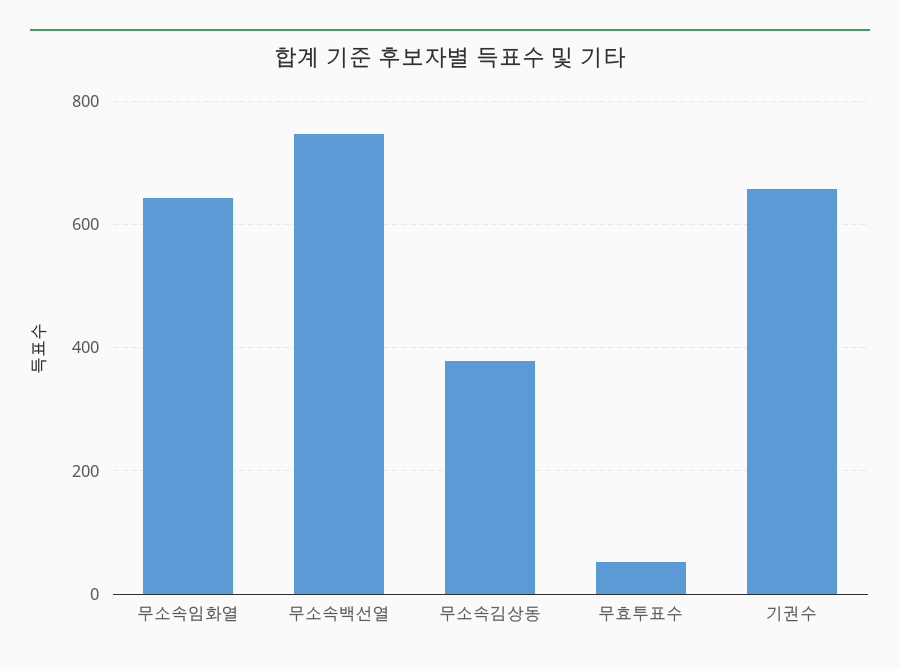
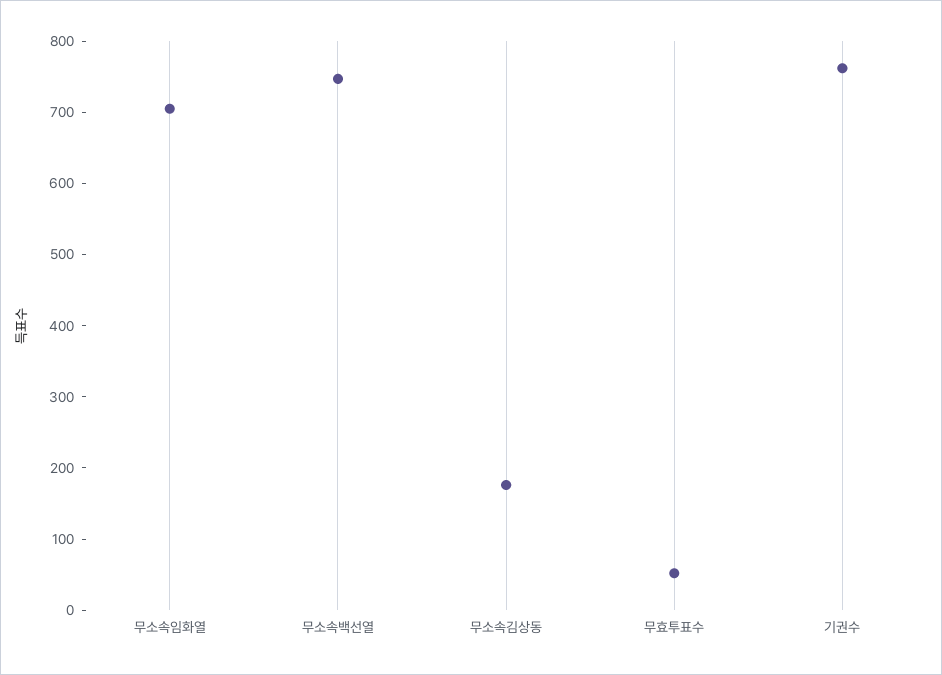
무소속임화열: 640 -> 700
무소속김상동: 380 -> 180
기권수: 660 -> 760

